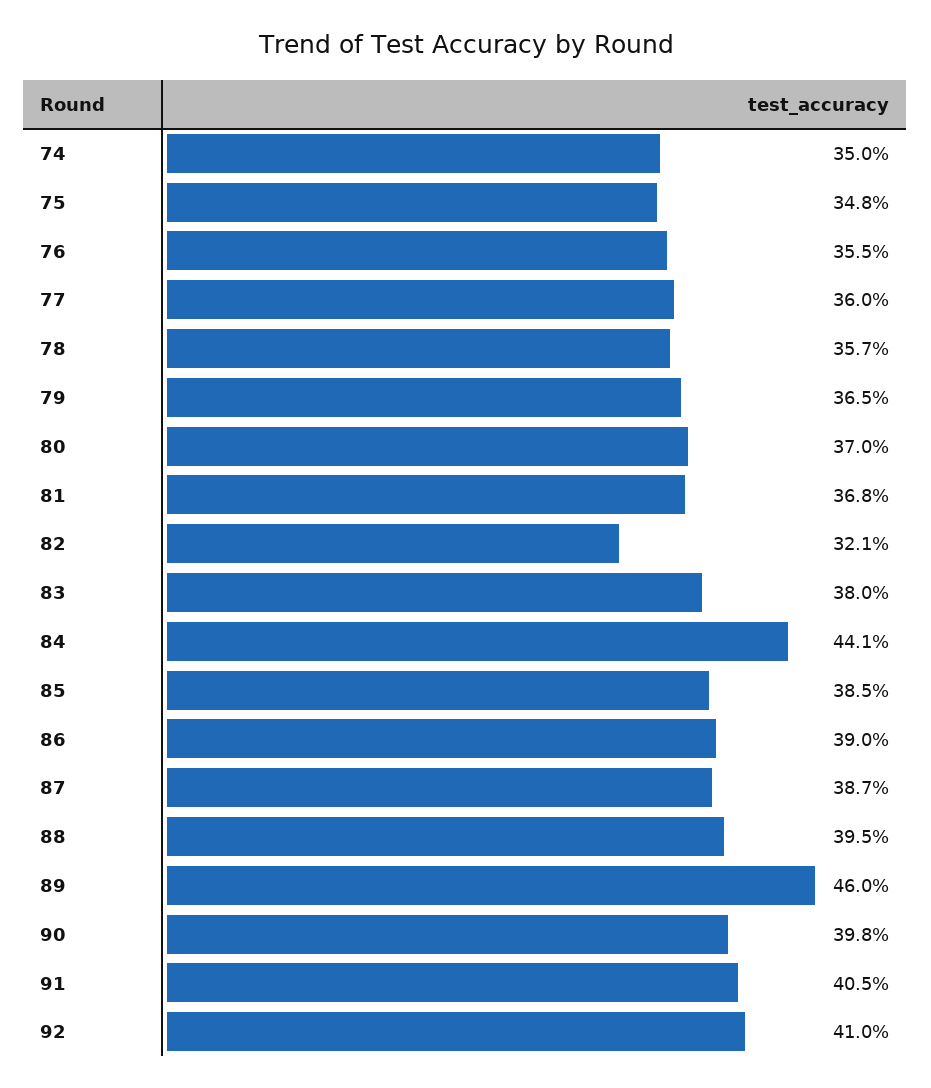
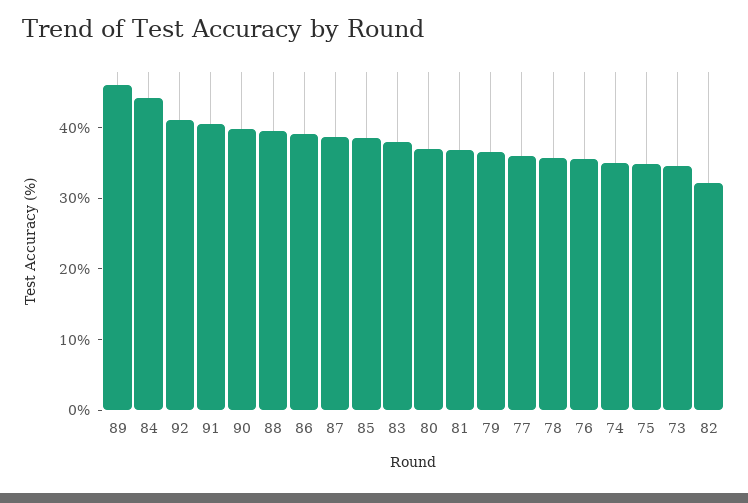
73: none -> 34

